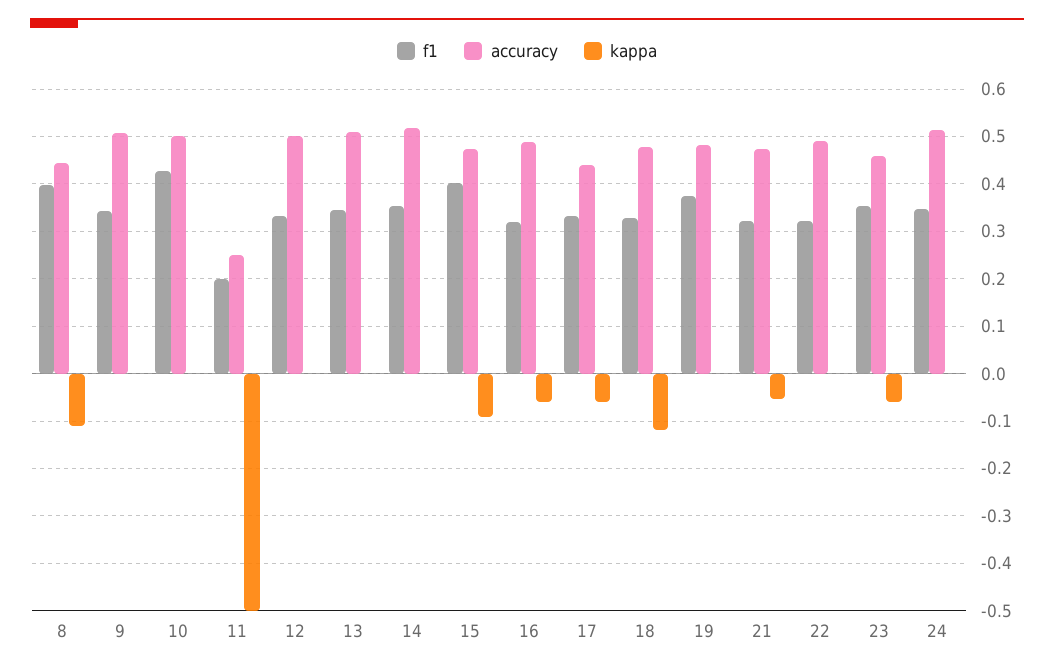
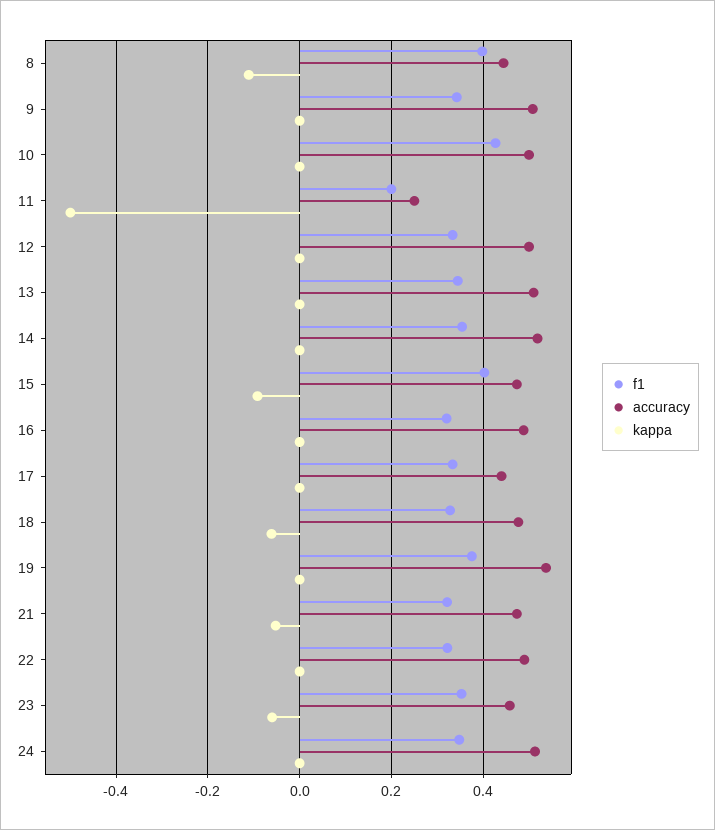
kappa, 16: -0.06 -> 0
kappa, 17: -0.06 -> 0
kappa, 18: -0.12 -> -0.06
accuracy, 19: 0.48 -> 0.54

